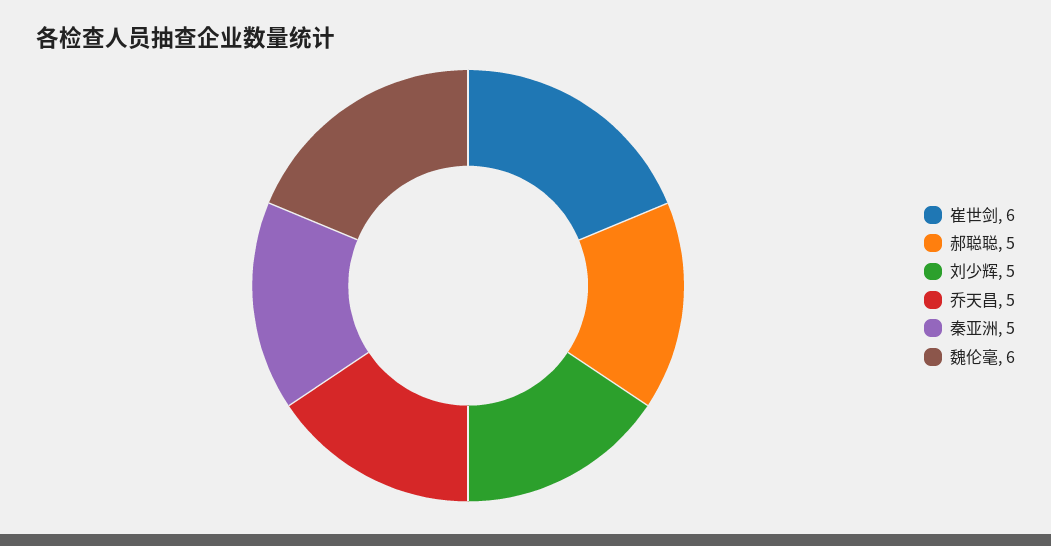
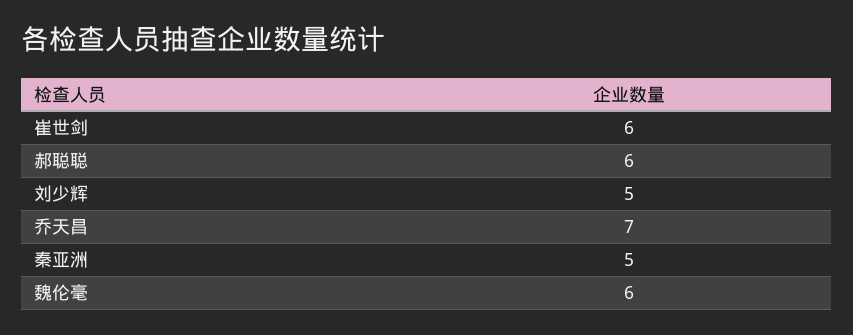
郝聪聪: 5 -> 6
乔天昌: 5 -> 7

